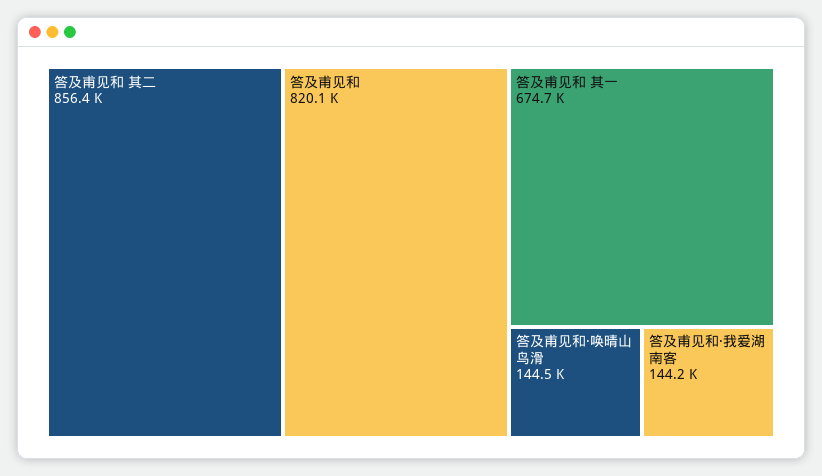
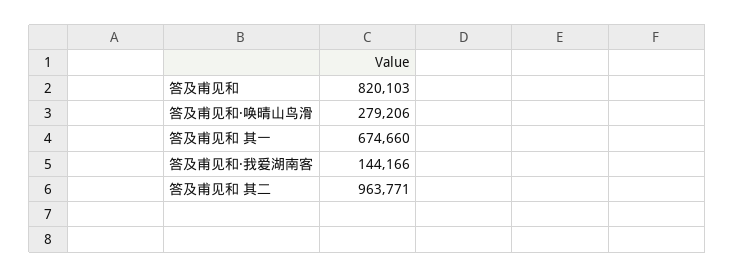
答及甫见和 其二: 856400 -> 963771
答及甫见和·唤晴山鸟滑: 144500 -> 279206

